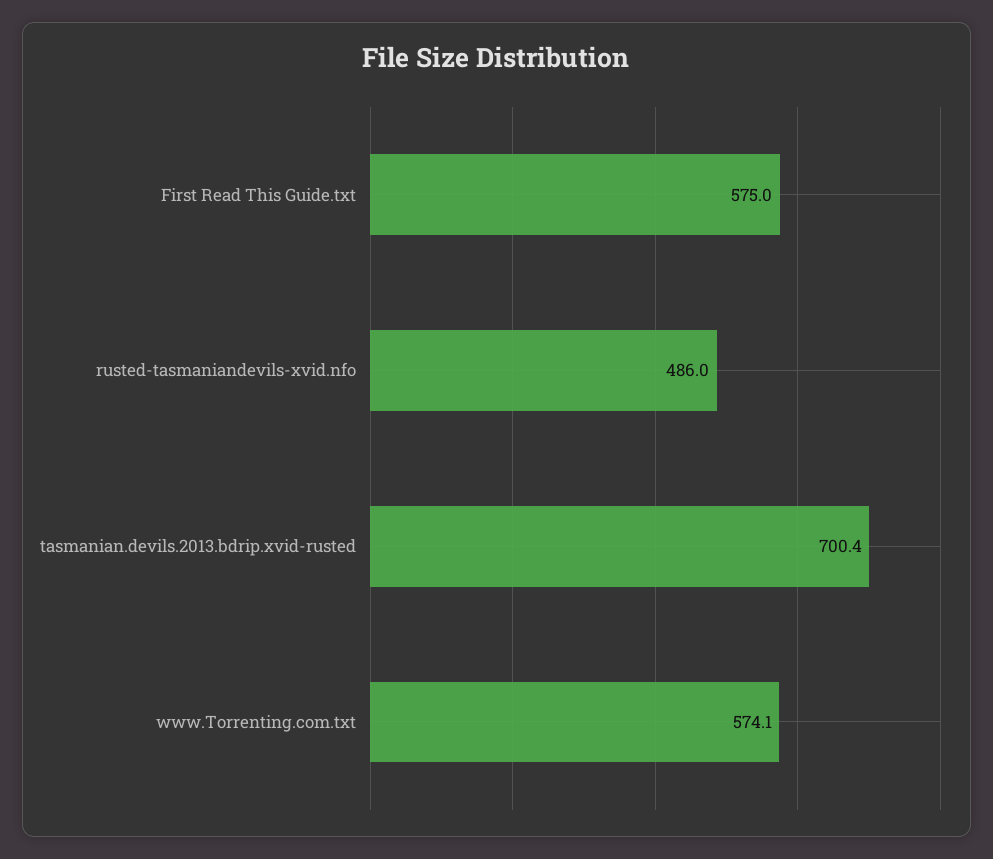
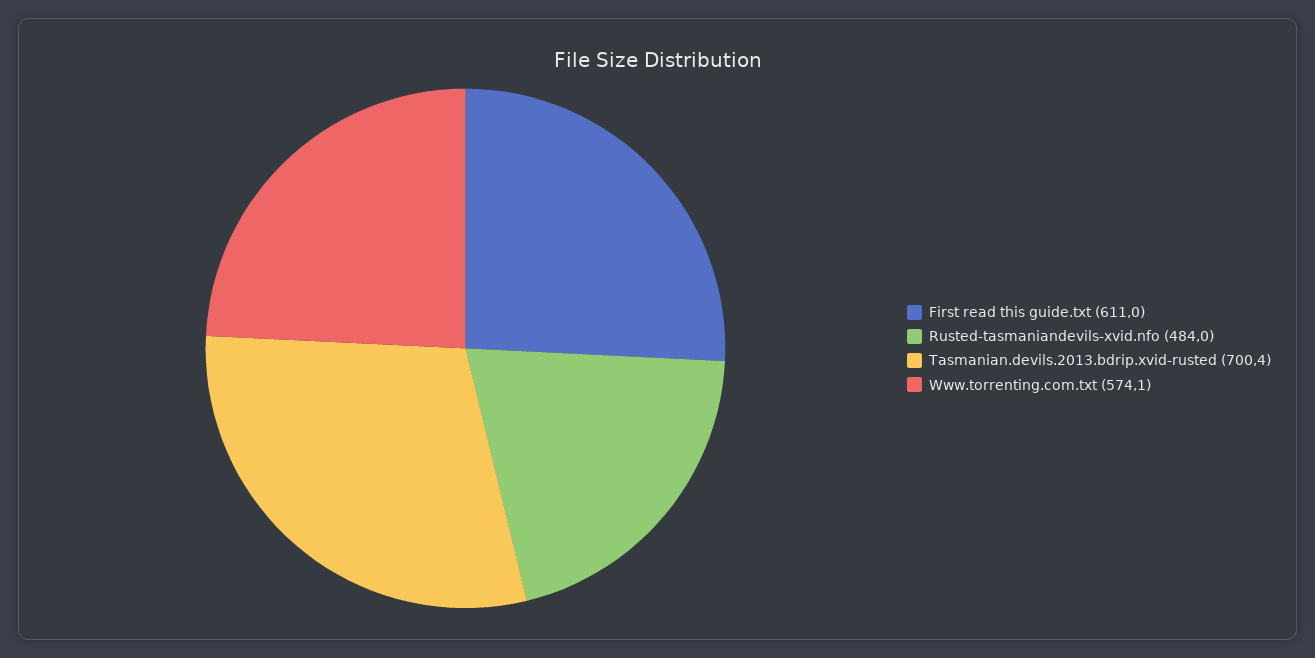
First Read This Guide.txt: 575 -> 611
rusted-tasmaniandevils-xvid.nfo: 486 -> 484

